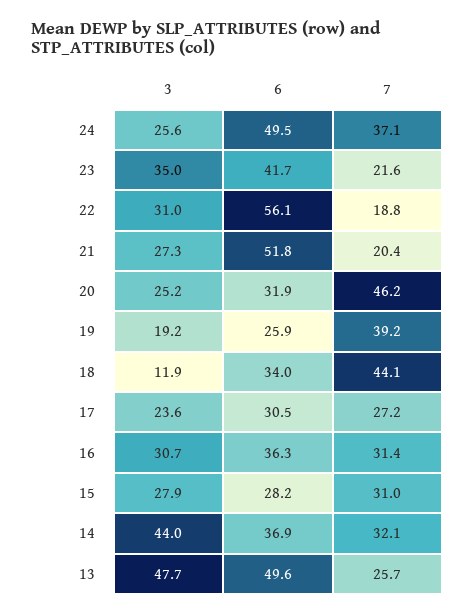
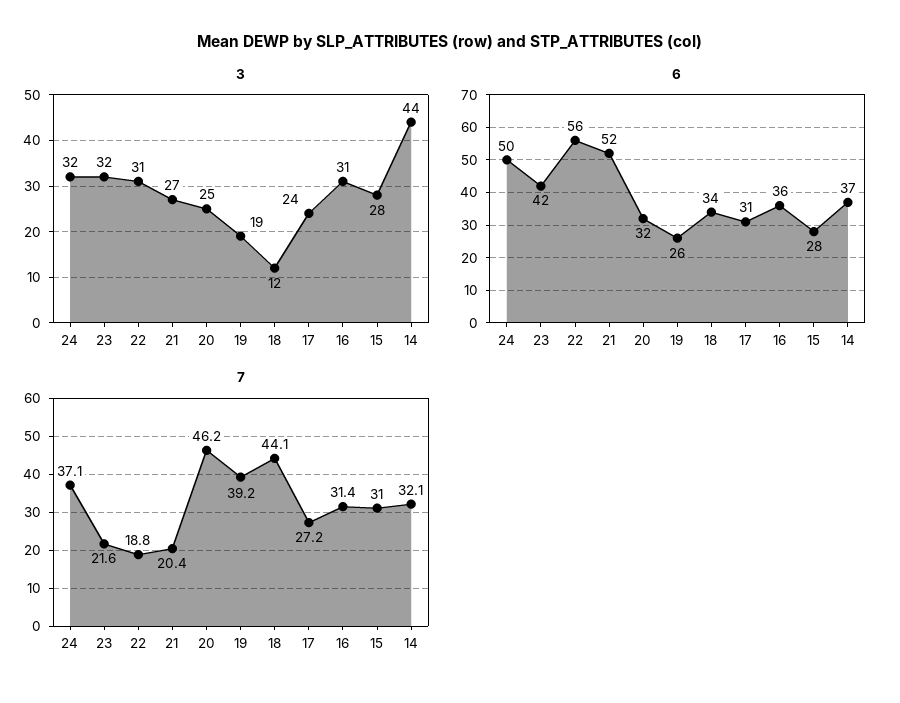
3, 24: 25.6 -> 32
3, 23: 35 -> 32
3, 13: 47.7 -> none
6, 13: 49.6 -> none
7, 13: 25.7 -> none

